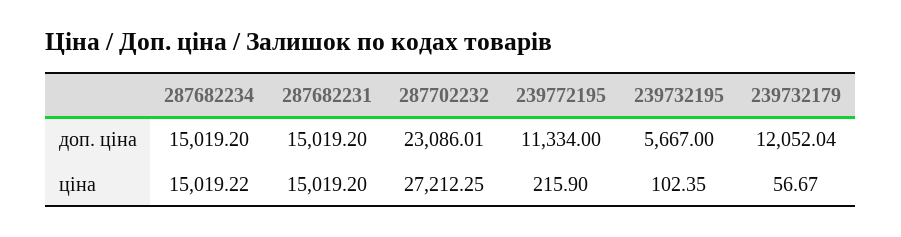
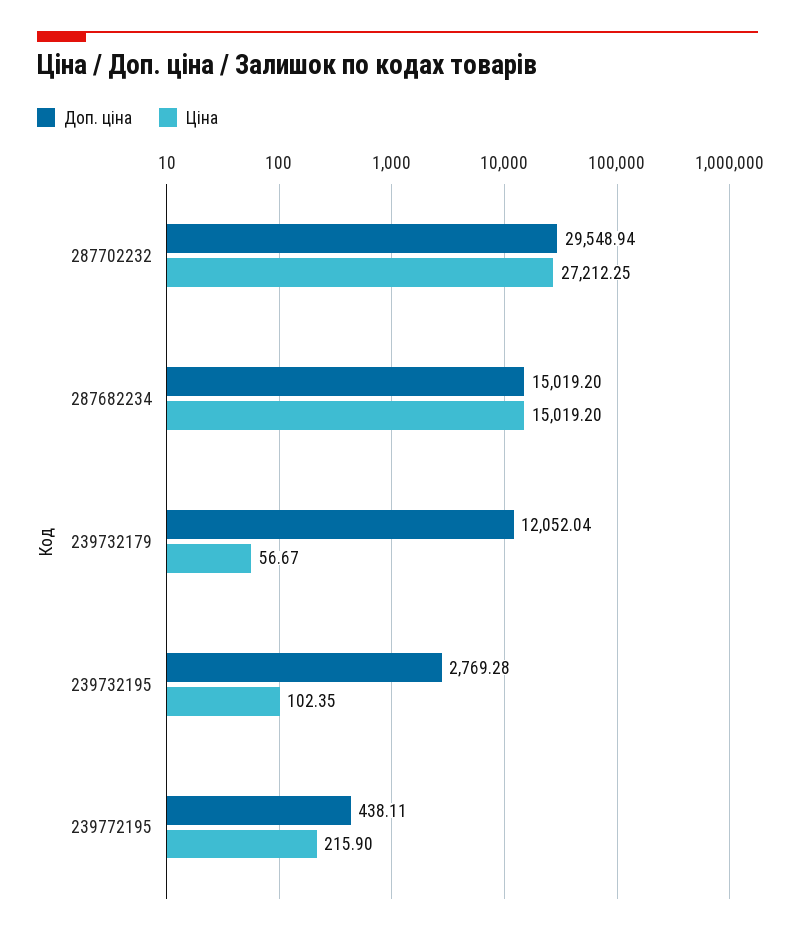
доп. ціна, 287682231: 15019.2 -> none
доп. ціна, 287702232: 23086.01 -> 29548.94
доп. ціна, 239772195: 11334 -> 438.11
доп. ціна, 239732195: 5667 -> 2769.28
ціна, 287682234: 15019.22 -> 15019.2
ціна, 287682231: 15019.2 -> none

